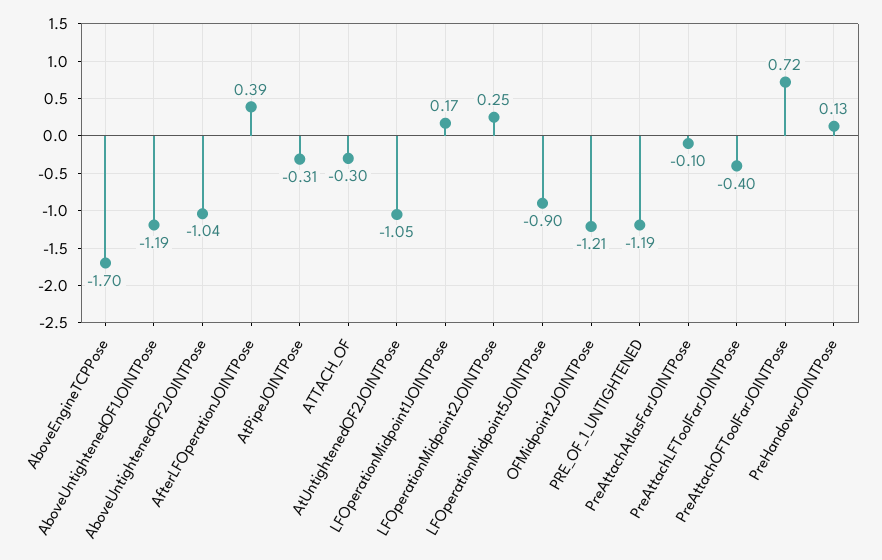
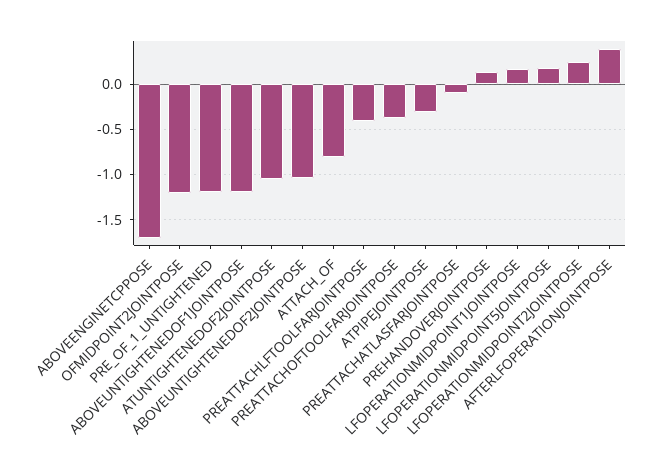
ATTACH_OF: -0.3 -> -0.8
LFOperationMidpoint5JOINTPose: -0.9 -> 0.2
PreAttachOFToolFarJOINTPose: 0.72 -> -0.4

